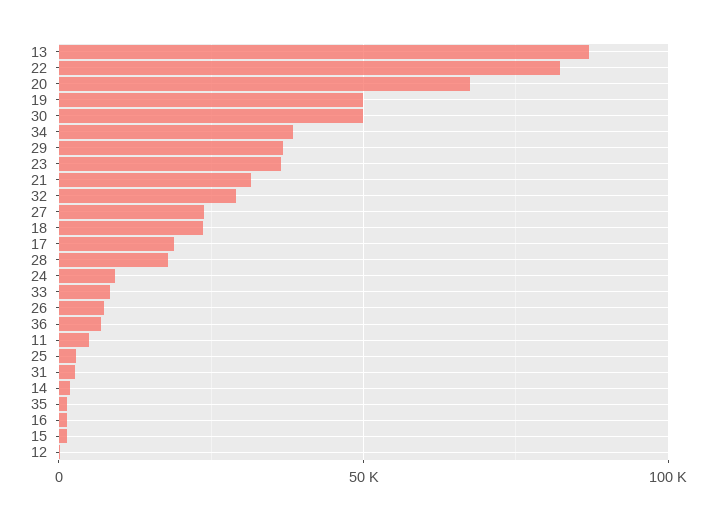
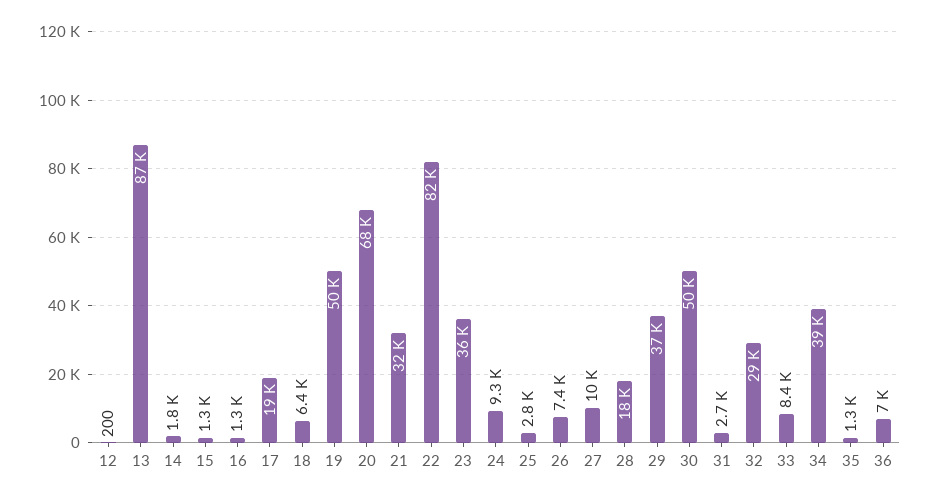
27: 25000 -> 10000
18: 25000 -> 6400
11: 5000 -> none

